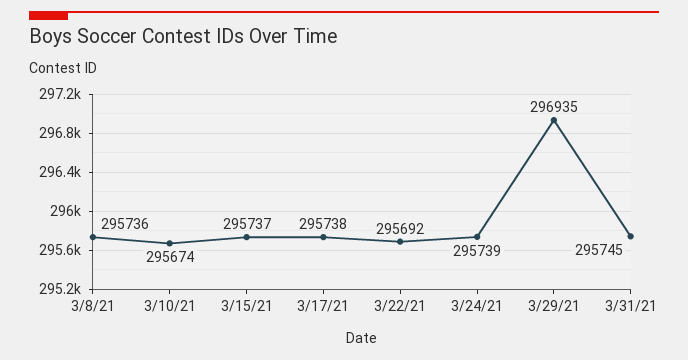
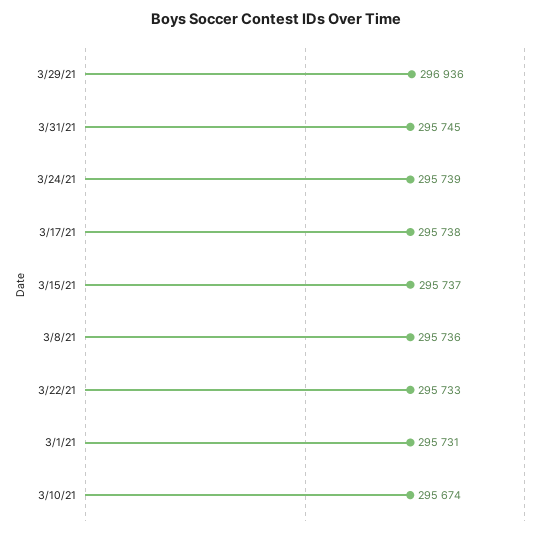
3/22/21: 295692 -> 295733
3/29/21: 296935 -> 296936
3/1/21: none -> 295731

